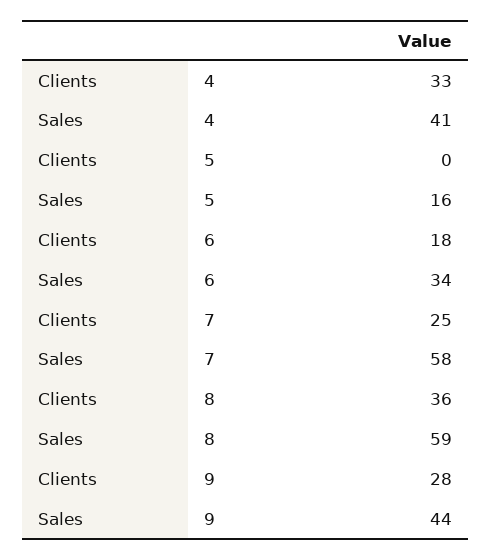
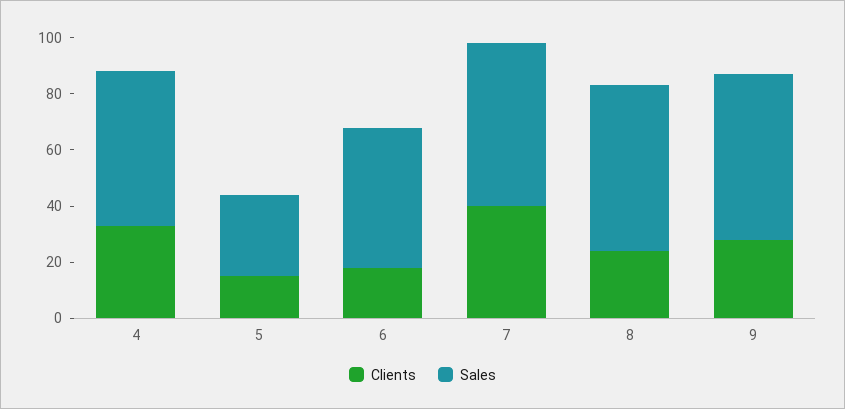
Sales, 4: 41 -> 55
Clients, 5: 0 -> 15
Sales, 5: 16 -> 30
Sales, 6: 34 -> 50
Clients, 7: 25 -> 40
Clients, 8: 36 -> 25
Sales, 9: 44 -> 60

